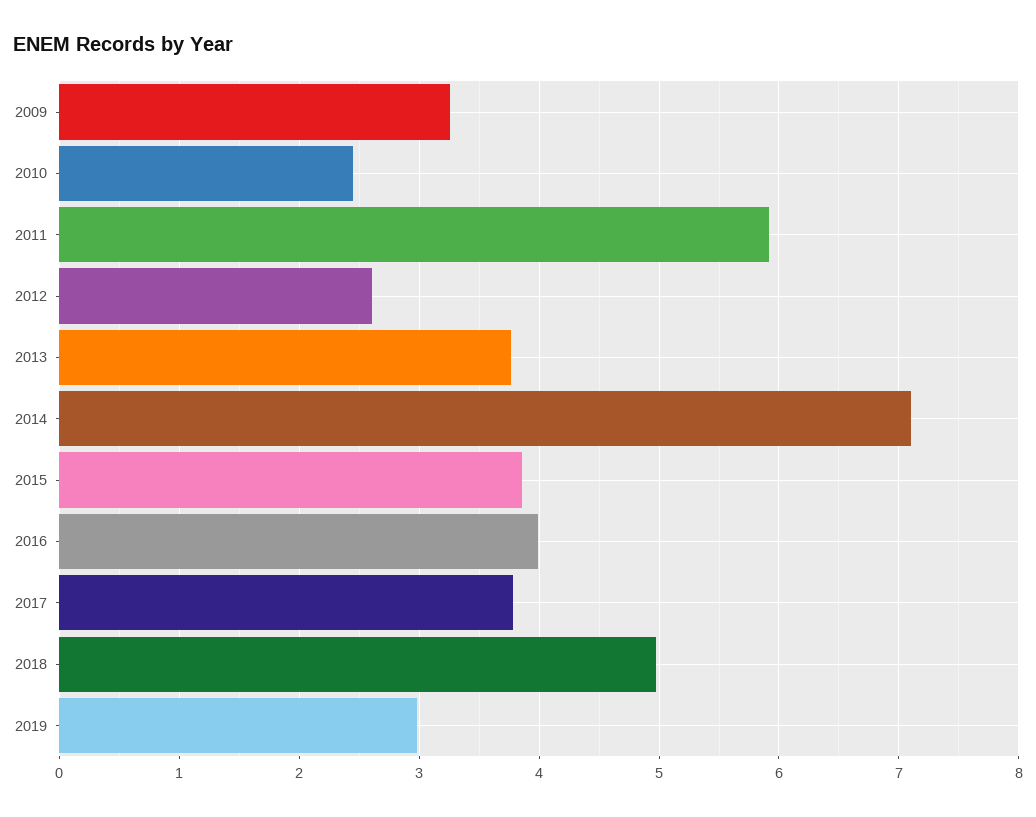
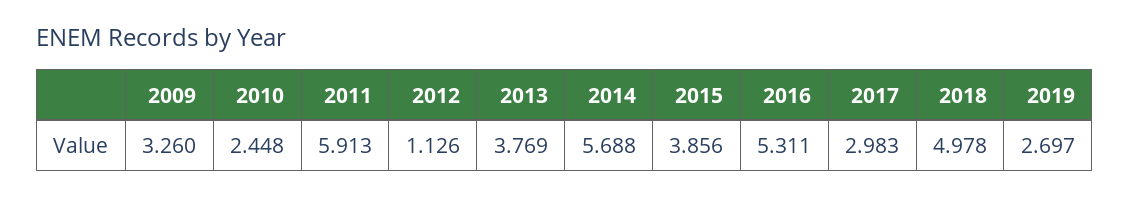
2012: 2.6 -> 1.126
2014: 7.1 -> 5.688
2016: 4 -> 5.311
2017: 3.8 -> 2.983
2019: 3 -> 2.697

